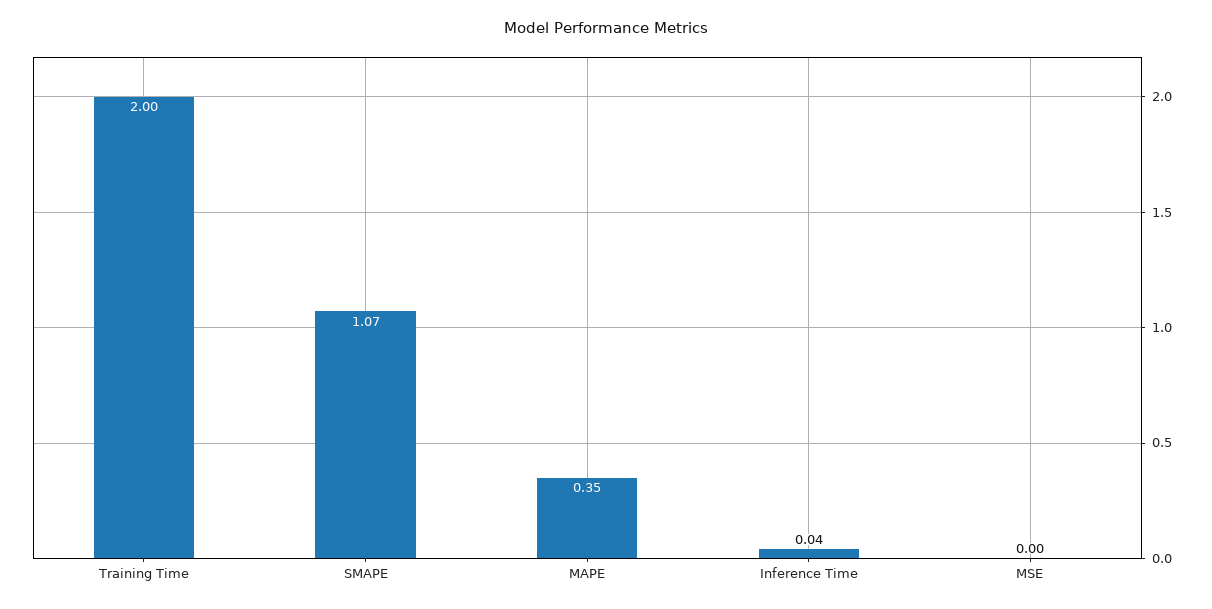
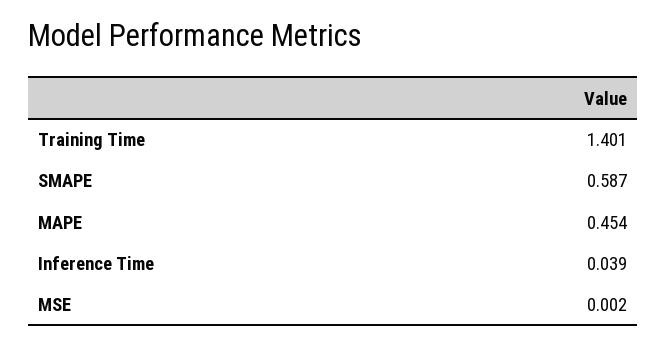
Training Time: 2 -> 1.401
SMAPE: 1.07 -> 0.587
MAPE: 0.35 -> 0.454

